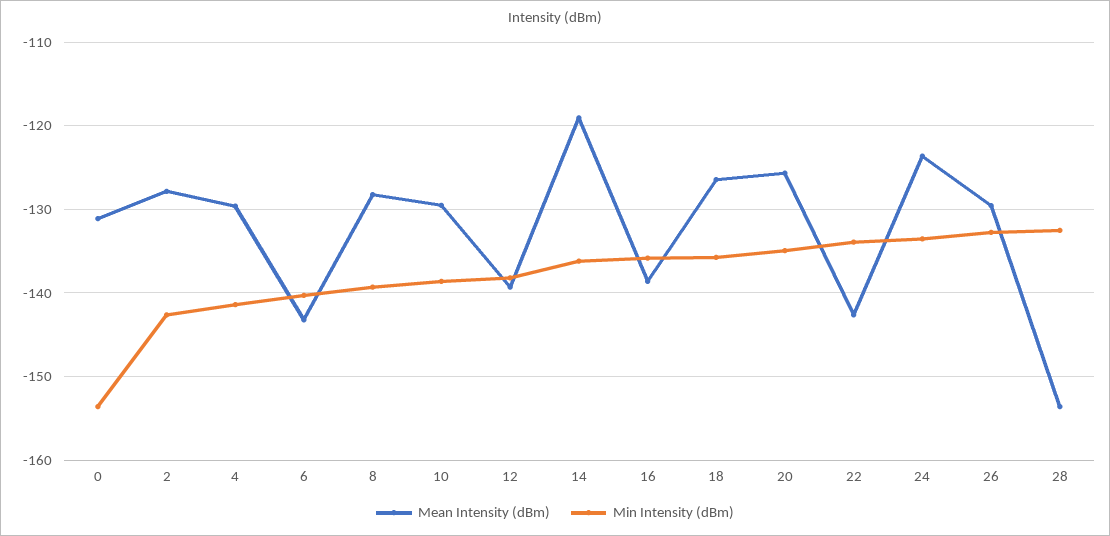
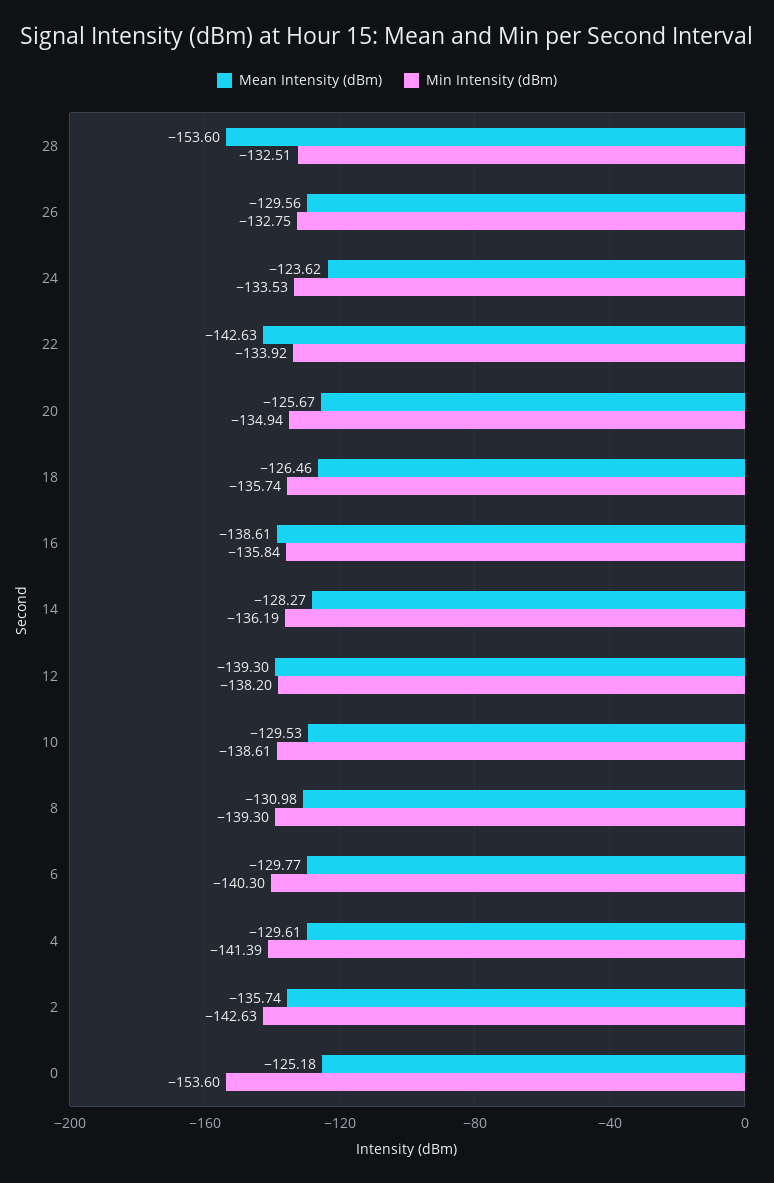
Mean Intensity (dBm), 0: -131 -> -125.18
Mean Intensity (dBm), 2: -128 -> -135.74
Mean Intensity (dBm), 6: -143 -> -129.77
Mean Intensity (dBm), 8: -128 -> -130.98
Mean Intensity (dBm), 14: -119 -> -128.27

